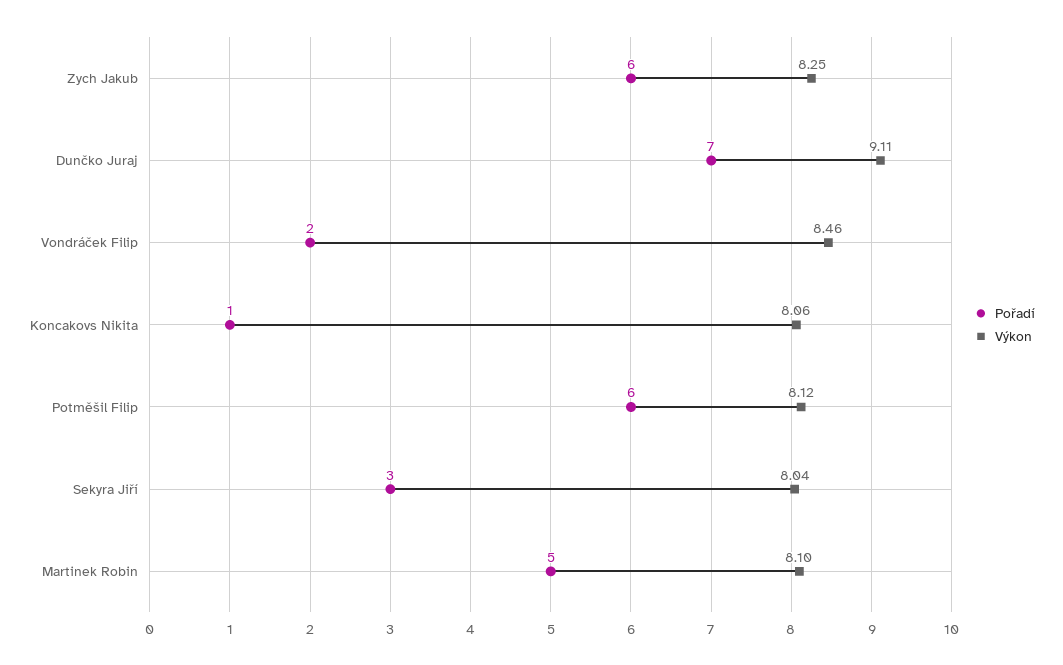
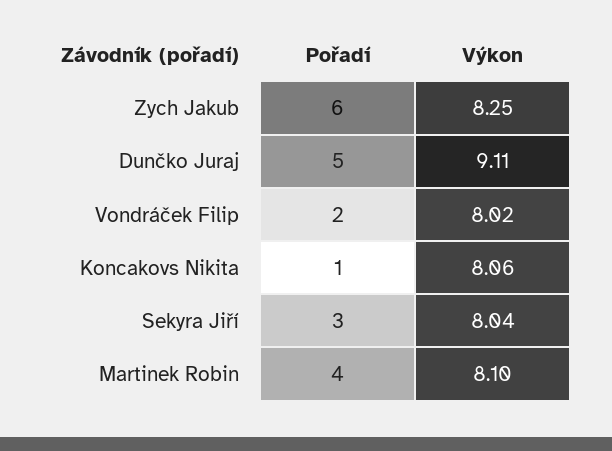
Pořadí, Dunčko Juraj: 7 -> 5
Výkon, Vondráček Filip: 8.46 -> 8.02
Pořadí, Potměšil Filip: 6 -> none
Výkon, Potměšil Filip: 8.12 -> none
Pořadí, Martinek Robin: 5 -> 4

